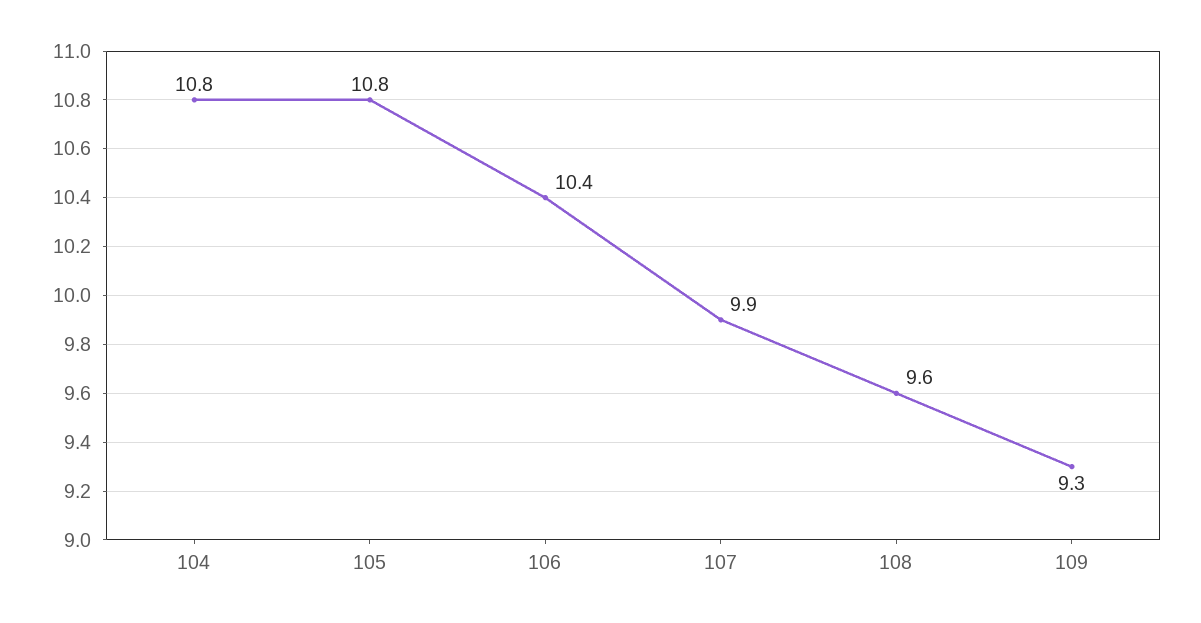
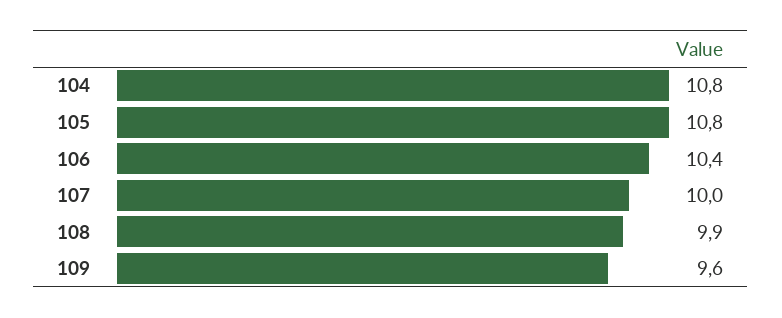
107: 9.9 -> 10
108: 9.6 -> 9.9
109: 9.3 -> 9.6

